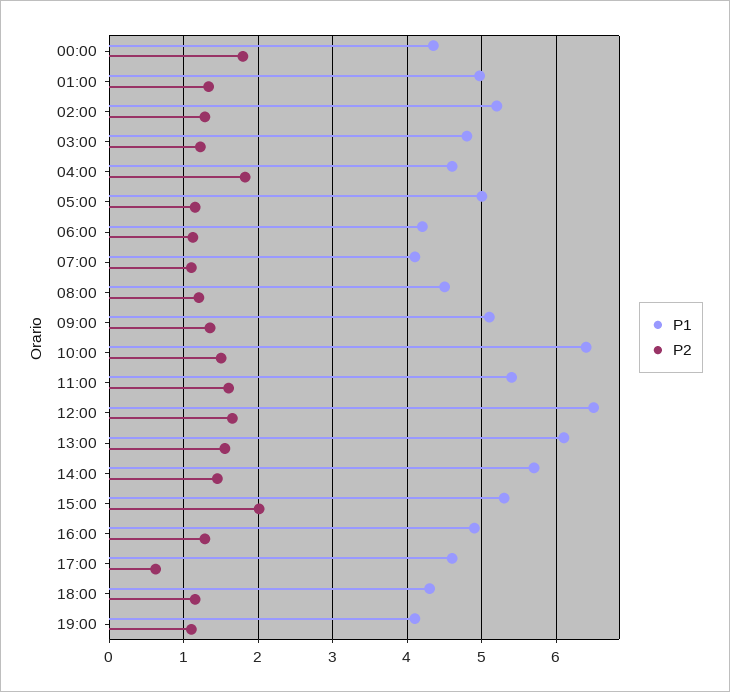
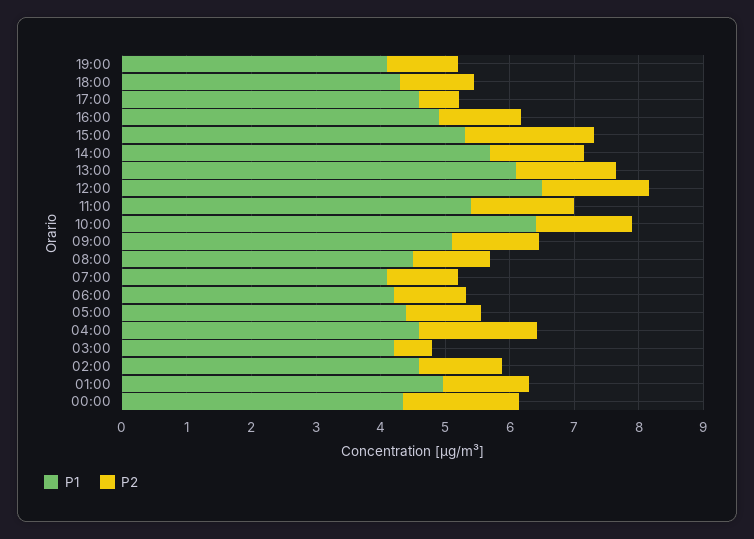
P1, 02:00: 5.2 -> 4.6
P1, 03:00: 4.8 -> 4.2
P2, 03:00: 1.2 -> 0.6
P1, 05:00: 5 -> 4.4

